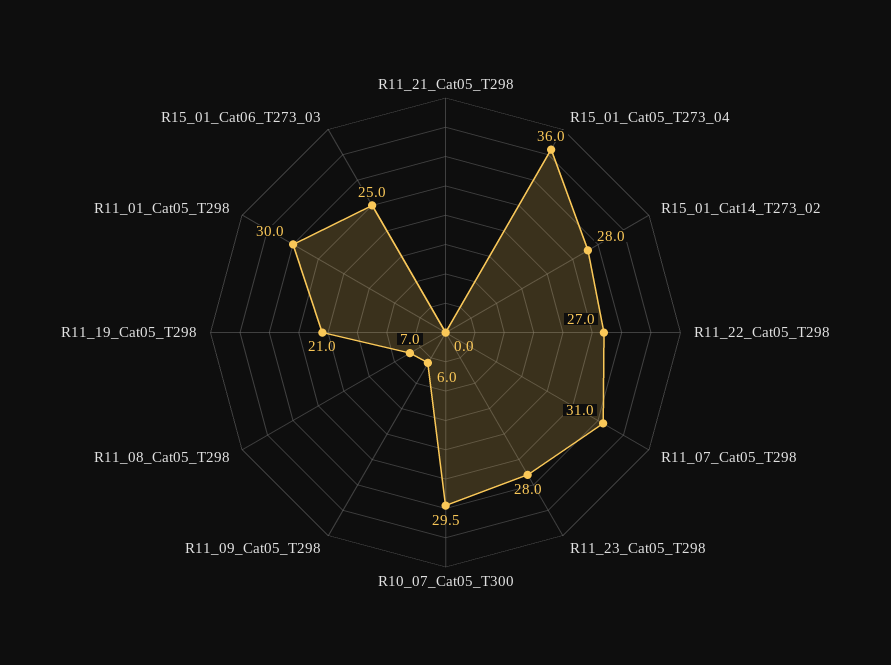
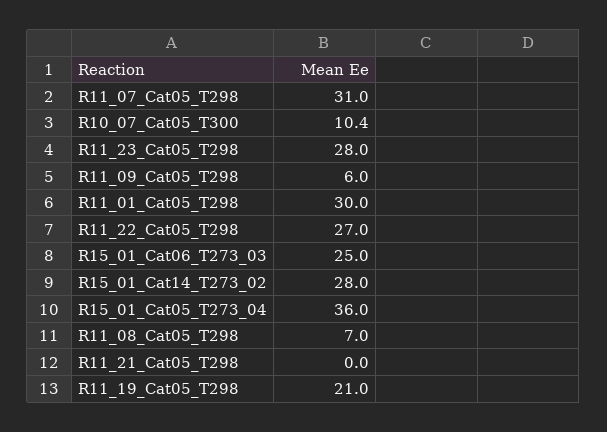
R10_07_Cat05_T300: 29.5 -> 10.4

